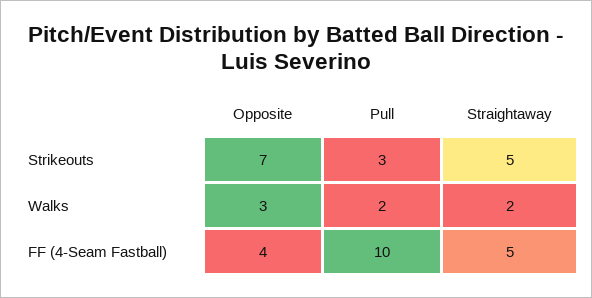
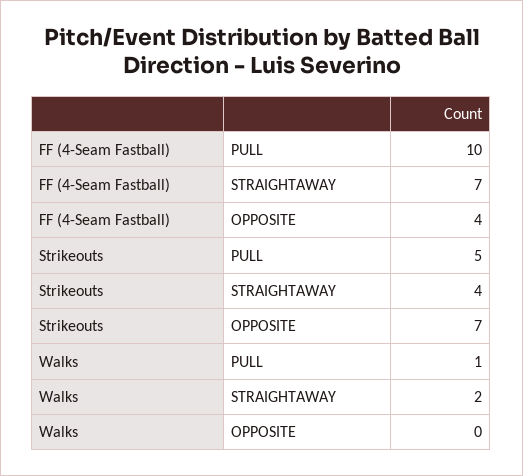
Pull, Strikeouts: 3 -> 5
Straightaway, Strikeouts: 5 -> 4
Opposite, Walks: 3 -> 0
Pull, Walks: 2 -> 1
Straightaway, FF (4-Seam Fastball): 5 -> 7

